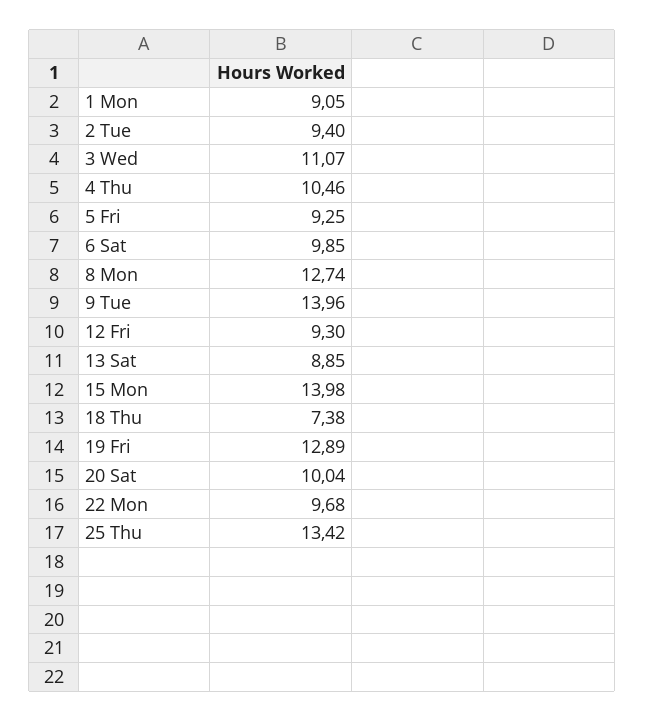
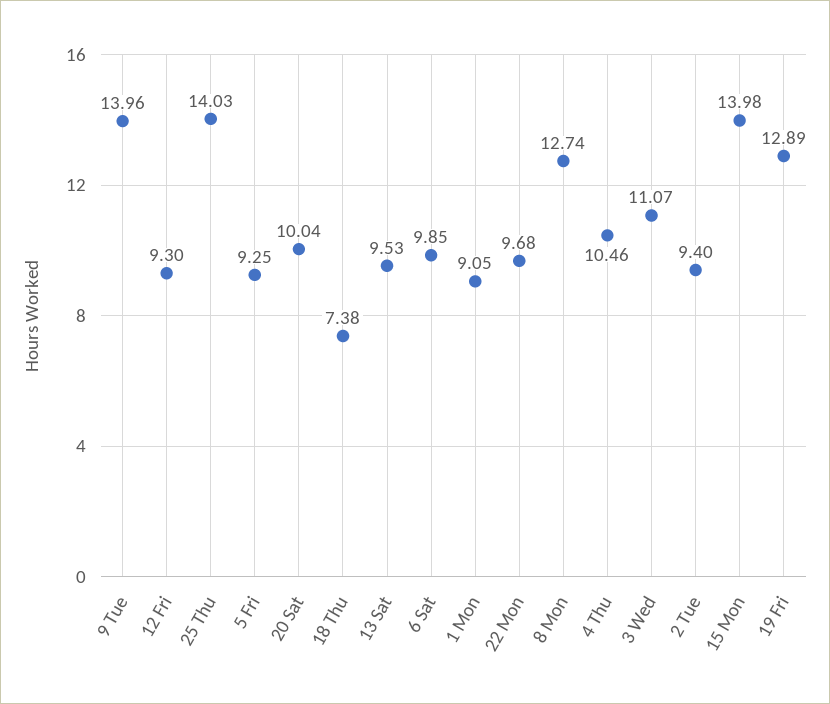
13 Sat: 8.85 -> 9.53
25 Thu: 13.42 -> 14.03

